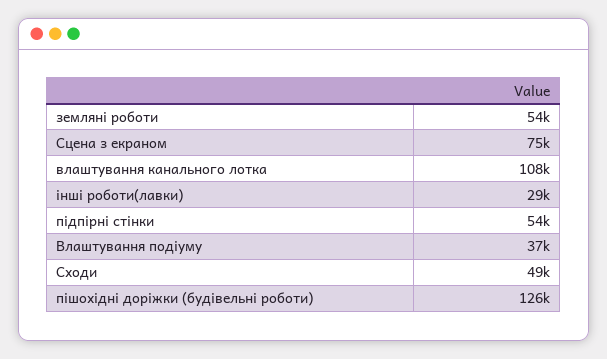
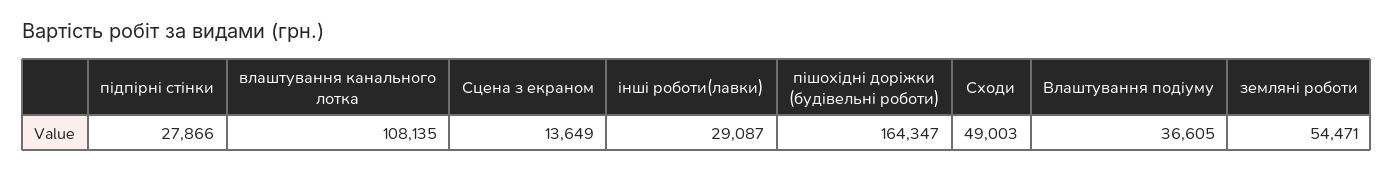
Сцена з екраном: 75000 -> 13649
підпірні стінки: 54000 -> 27866
пішохідні доріжки (будівельні роботи): 126000 -> 164347

